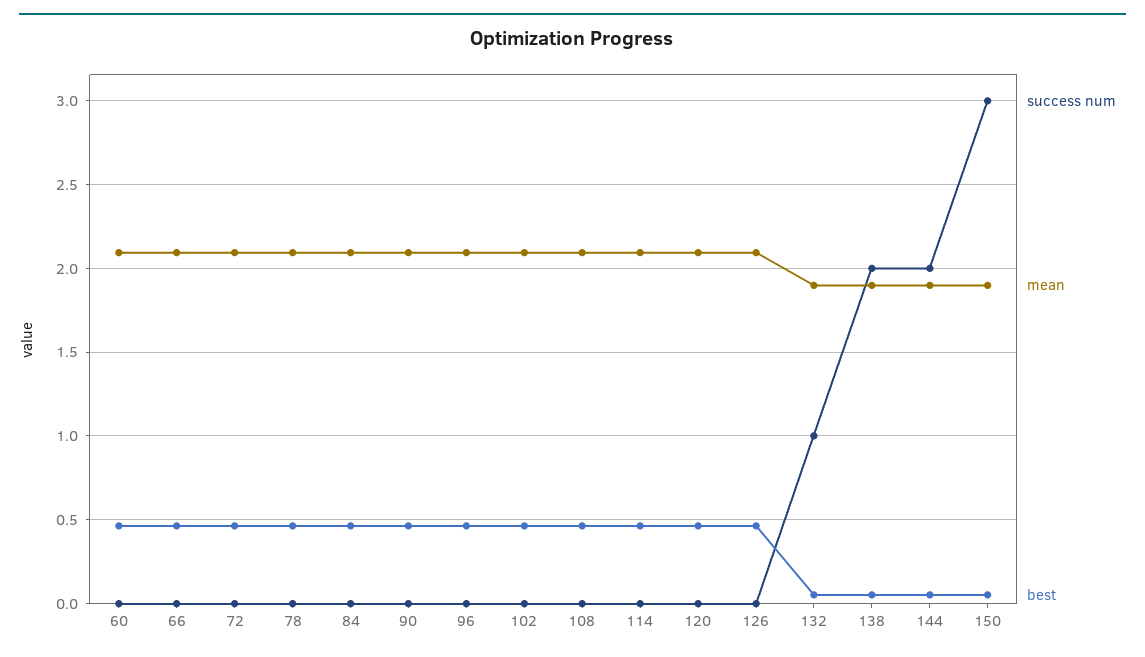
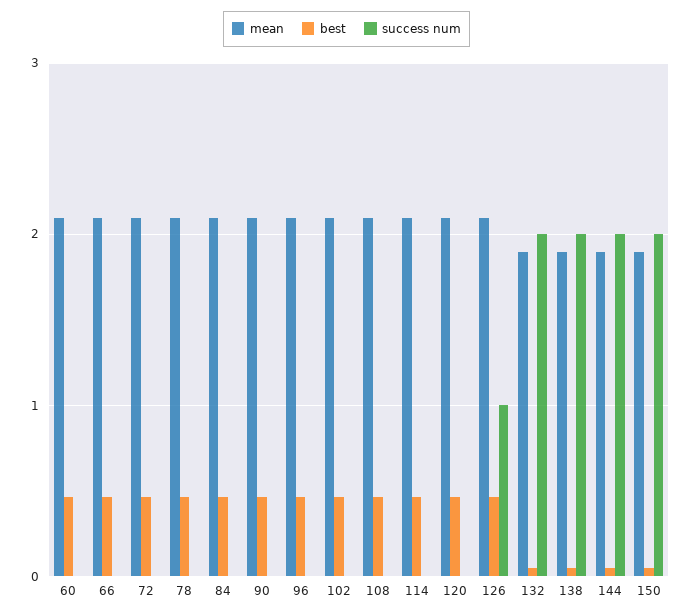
success num, 126: 0 -> 1
success num, 132: 1 -> 2
success num, 150: 3 -> 2

